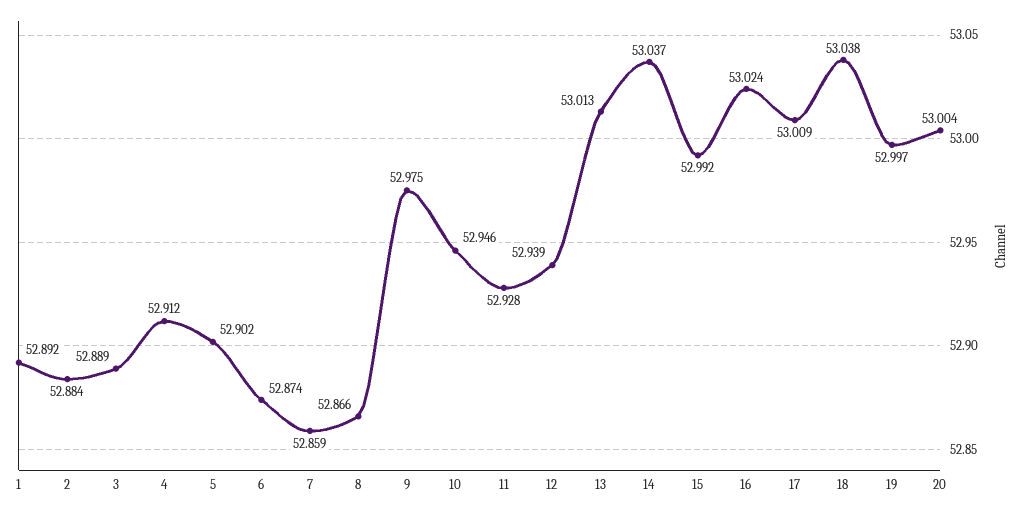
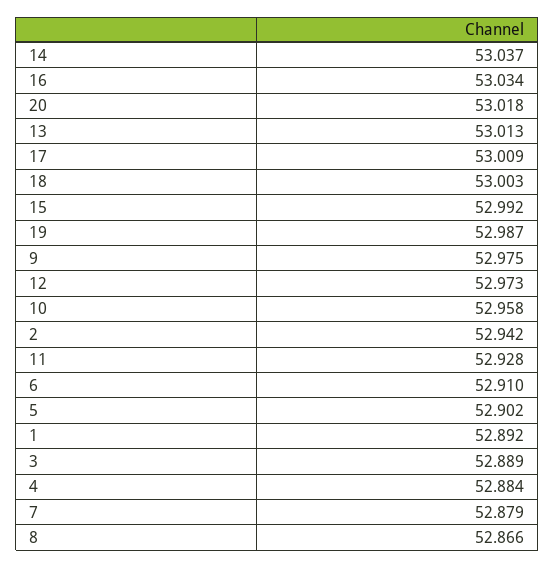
2: 52.884 -> 52.942
4: 52.912 -> 52.884
6: 52.874 -> 52.91
7: 52.859 -> 52.879
10: 52.946 -> 52.958
12: 52.939 -> 52.973
16: 53.024 -> 53.034
18: 53.038 -> 53.003
19: 52.997 -> 52.987
20: 53.004 -> 53.018

